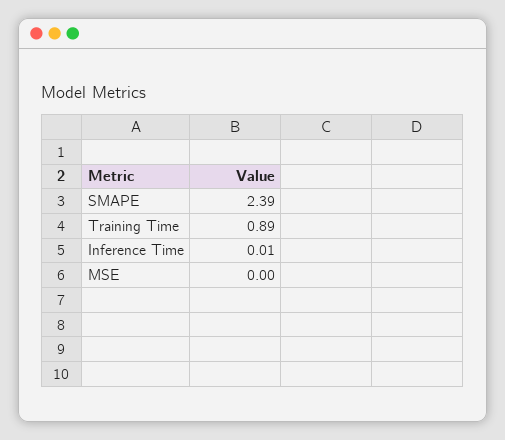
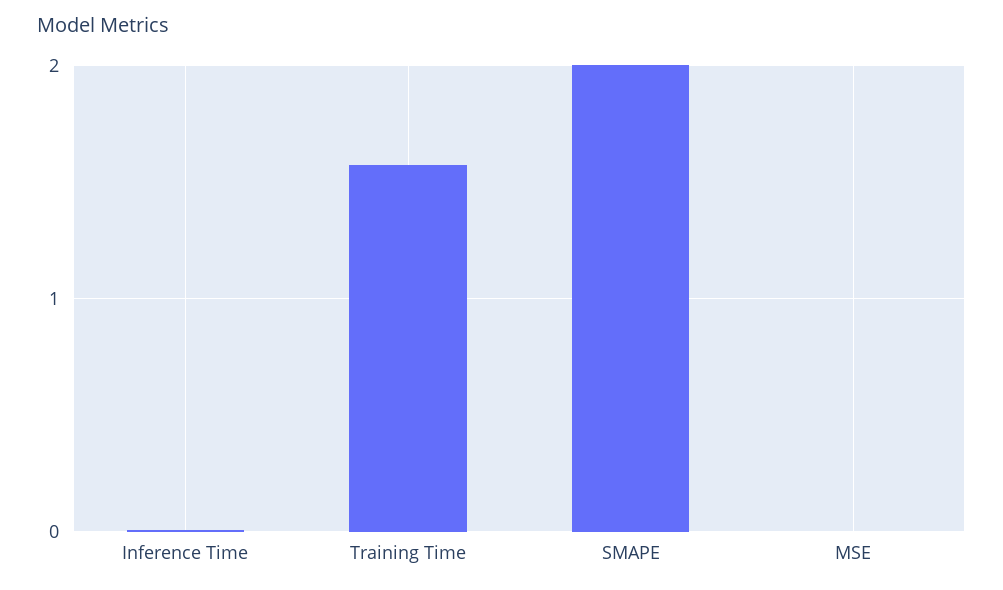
SMAPE: 2.39 -> 2
Training Time: 0.89 -> 1.6

